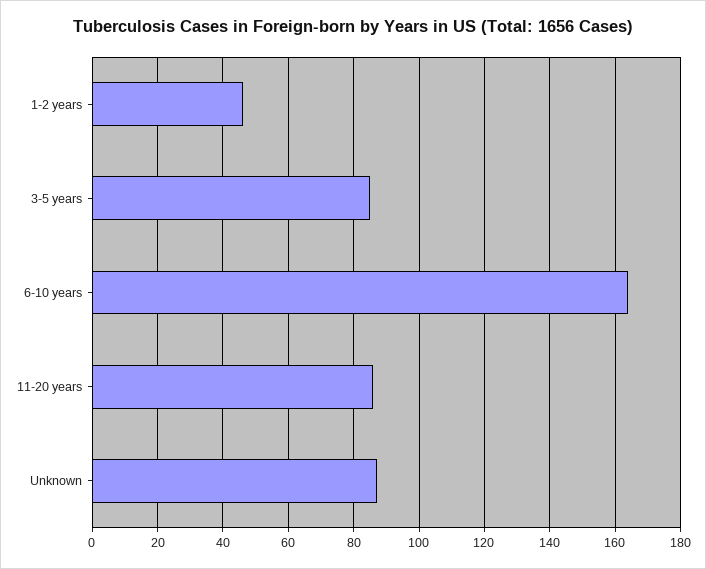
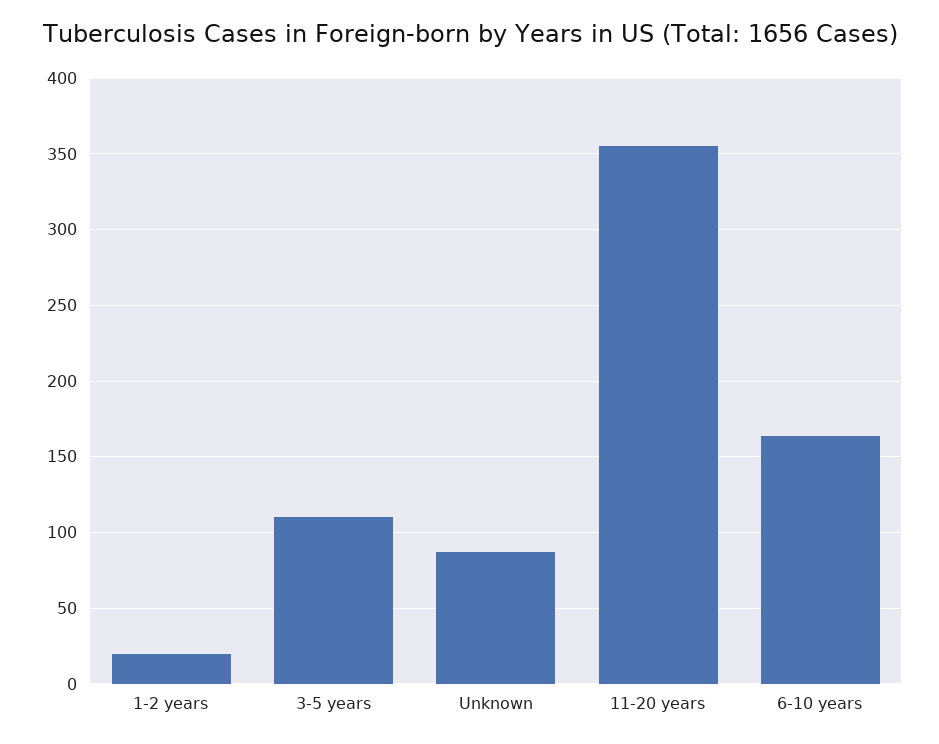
1-2 years: 45 -> 20
3-5 years: 85 -> 110
11-20 years: 85 -> 355

